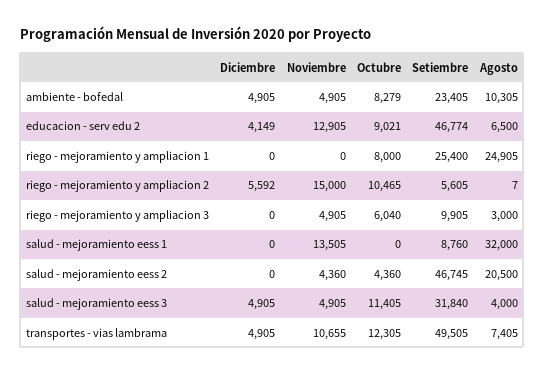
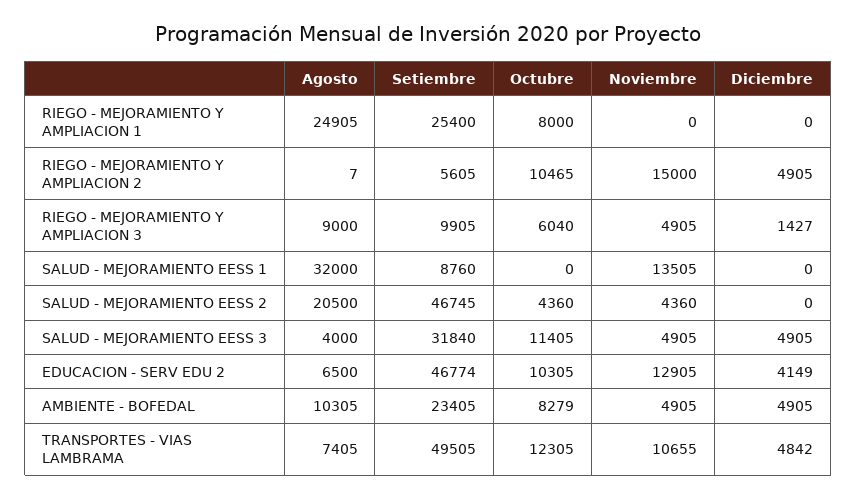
Octubre, educacion - serv edu 2: 9021 -> 10305
Diciembre, riego - mejoramiento y ampliacion 2: 5592 -> 4905
Diciembre, riego - mejoramiento y ampliacion 3: 0 -> 1427
Agosto, riego - mejoramiento y ampliacion 3: 3000 -> 9000
Diciembre, transportes - vias lambrama: 4905 -> 4842

